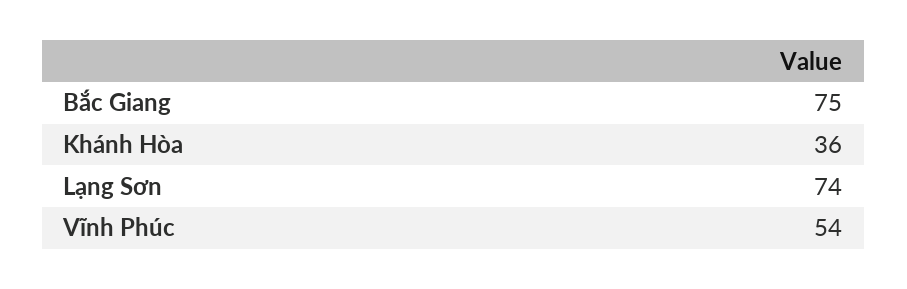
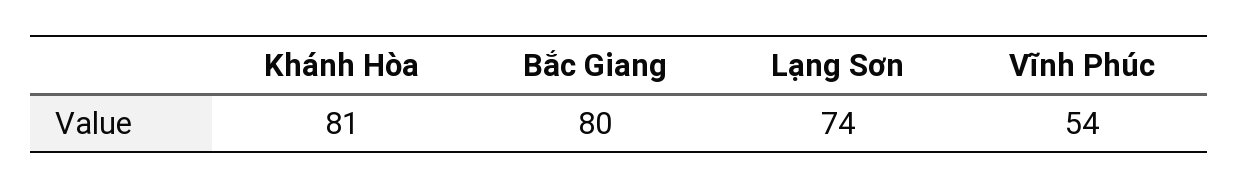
Bắc Giang: 75 -> 80
Khánh Hòa: 36 -> 81

